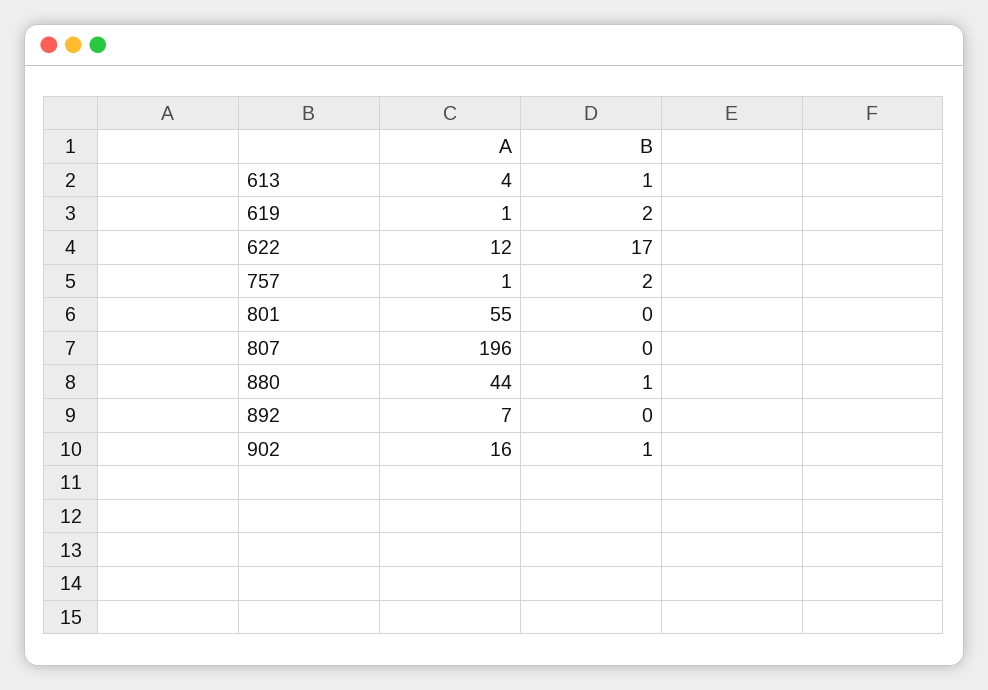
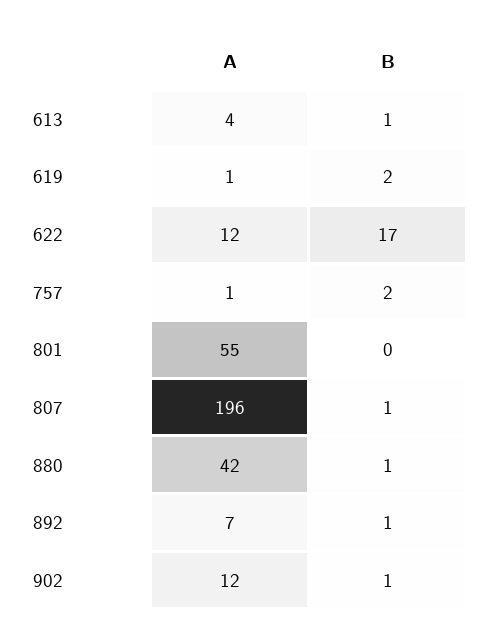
B, 807: 0 -> 1
A, 880: 44 -> 42
B, 892: 0 -> 1
A, 902: 16 -> 12

